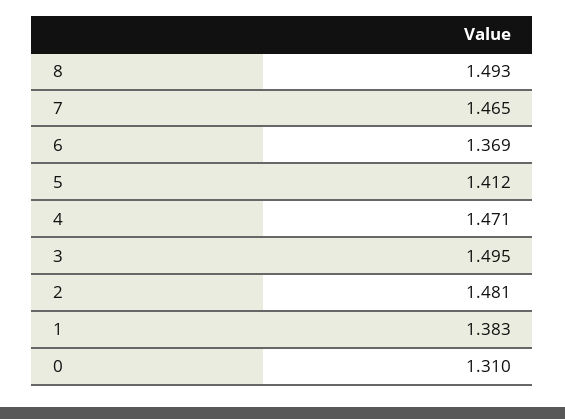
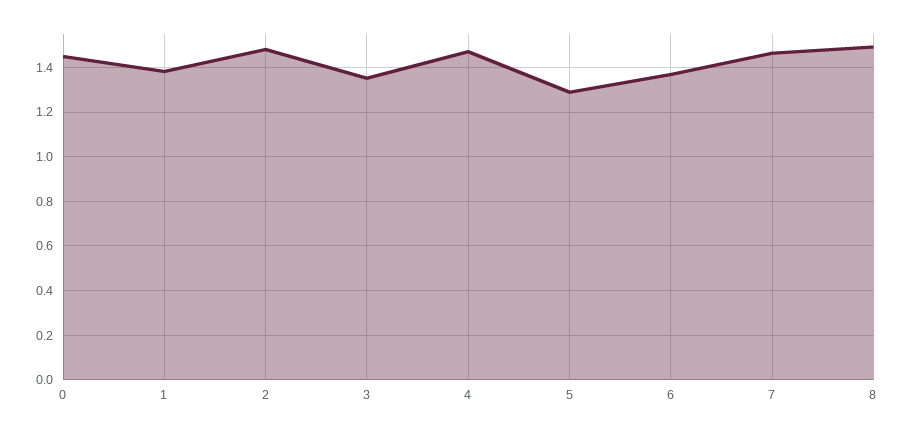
5: 1.412 -> 1.3
3: 1.495 -> 1.35
0: 1.31 -> 1.45

